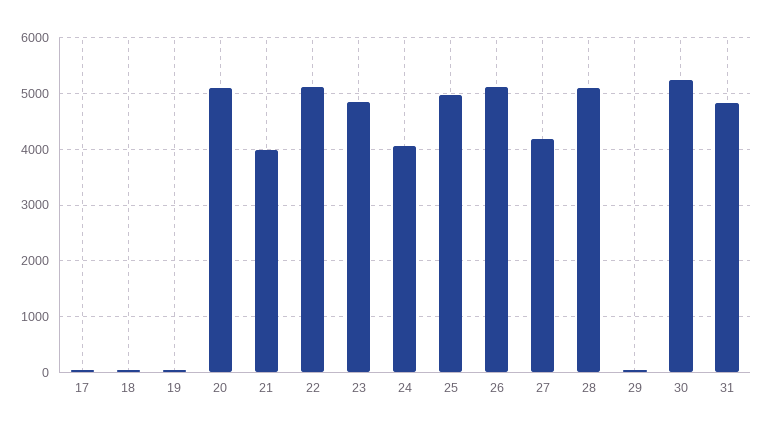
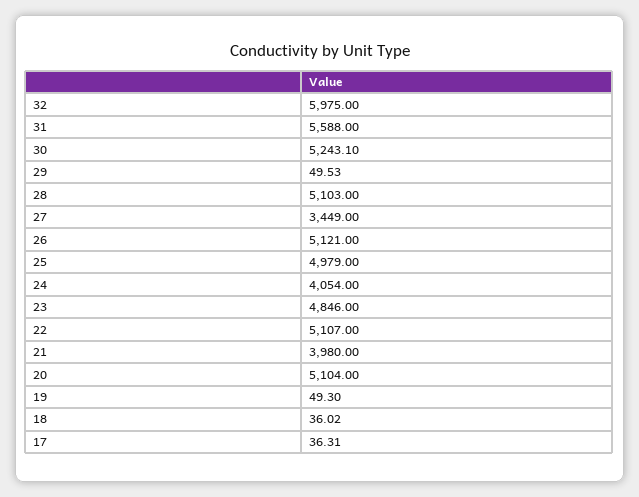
27: 4200 -> 3449
31: 4800 -> 5588
32: none -> 5975

